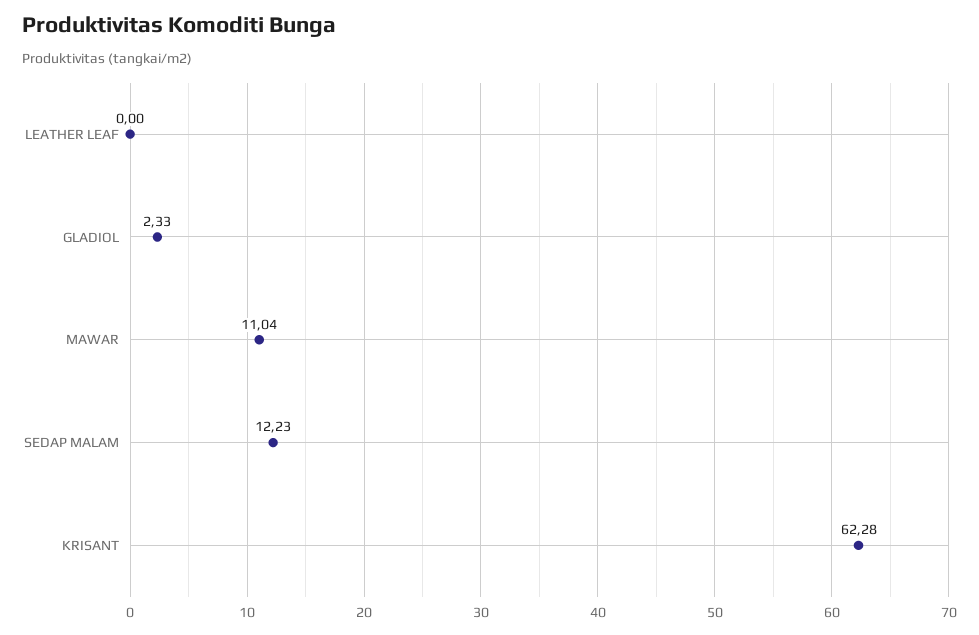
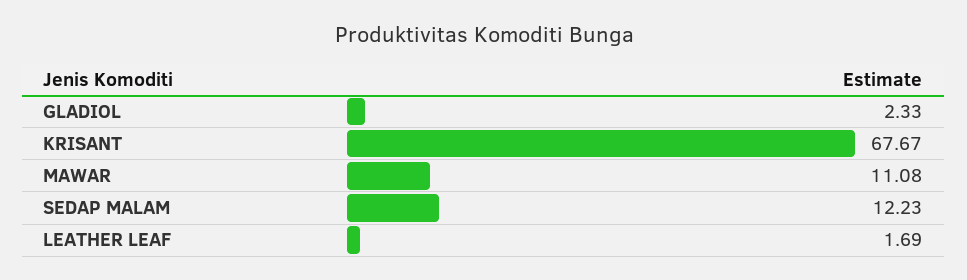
LEATHER LEAF: 0 -> 1.69
MAWAR: 11.04 -> 11.08
KRISANT: 62.28 -> 67.67

